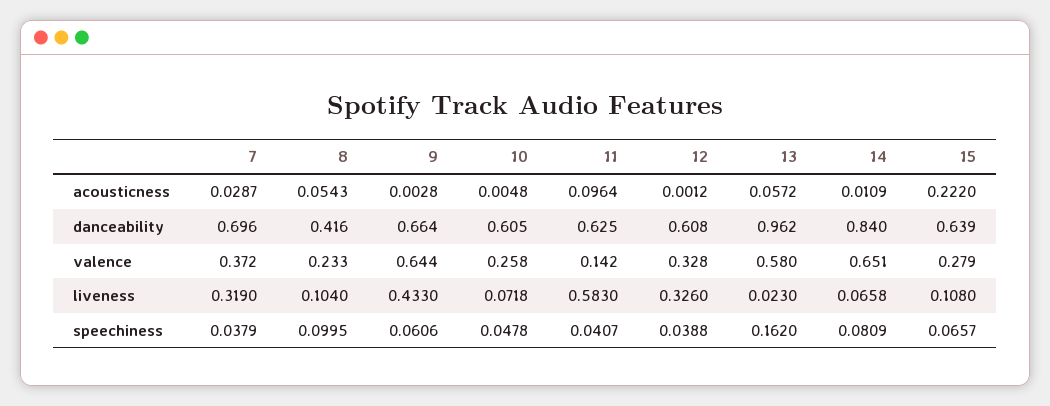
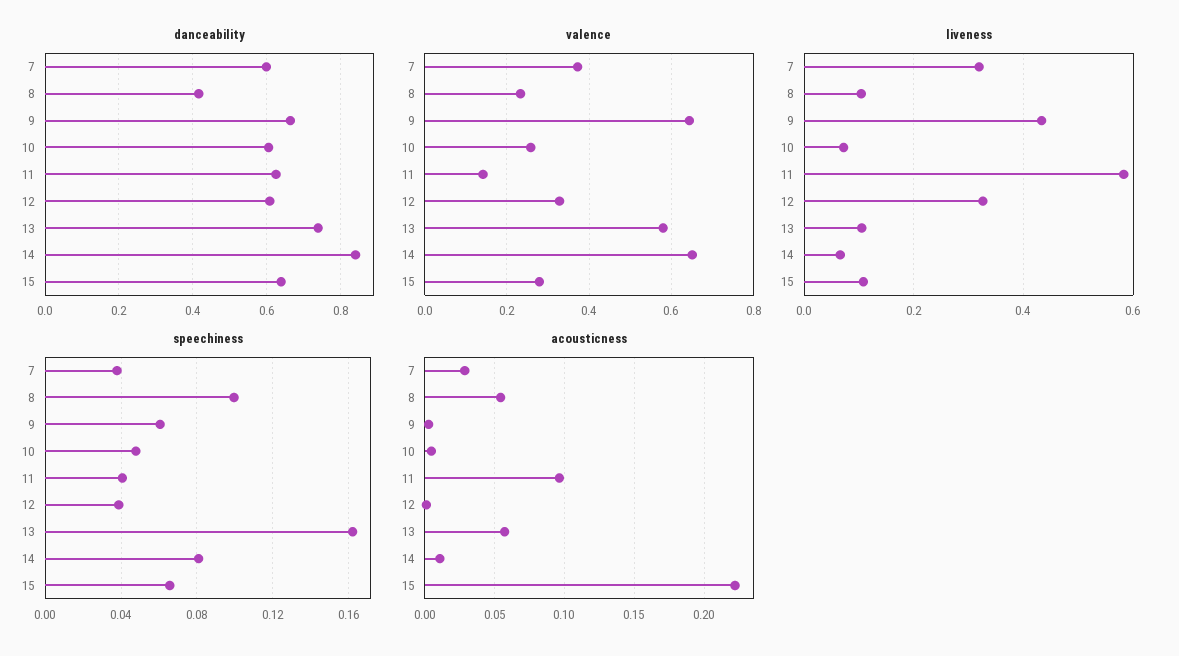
danceability, 7: 0.696 -> 0.6
danceability, 13: 0.962 -> 0.74
liveness, 13: 0.023 -> 0.1

